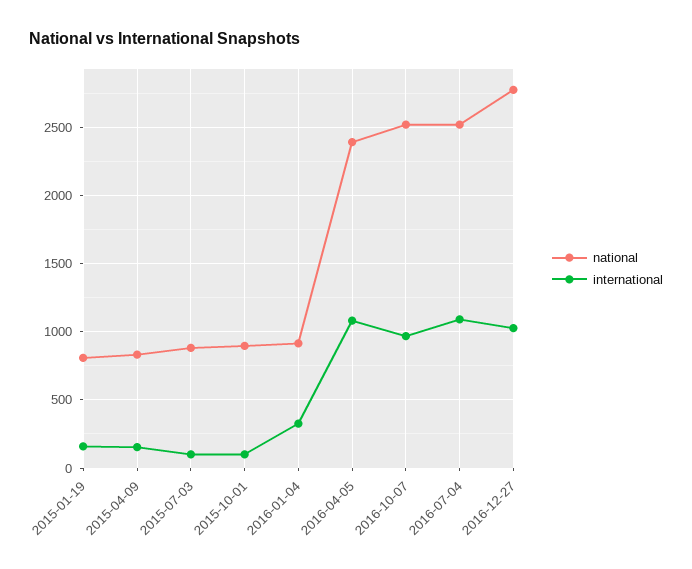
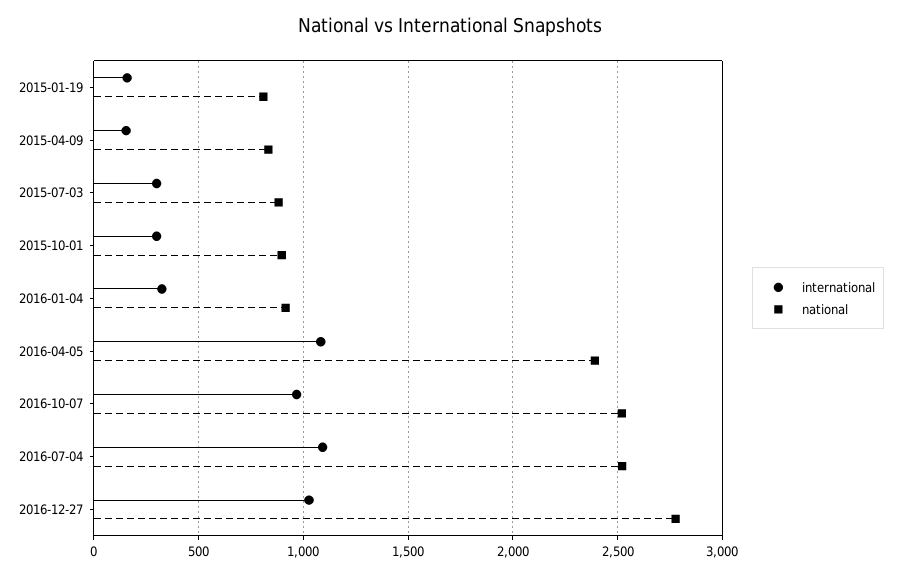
international, 2015-07-03: 100 -> 300
international, 2015-10-01: 100 -> 300

